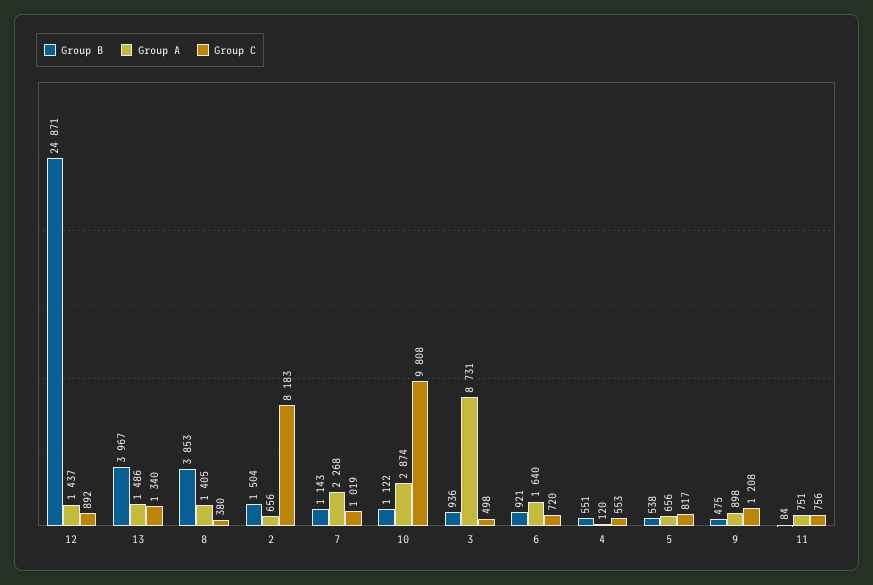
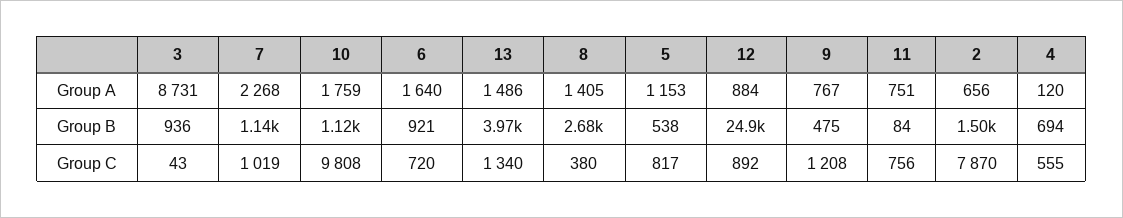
Group A, 12: 1437 -> 884
Group B, 8: 3853 -> 2680
Group C, 2: 8183 -> 7870
Group A, 10: 2874 -> 1759
Group C, 3: 498 -> 43
Group B, 4: 551 -> 694
Group C, 4: 553 -> 555
Group A, 5: 656 -> 1153
Group A, 9: 898 -> 767

